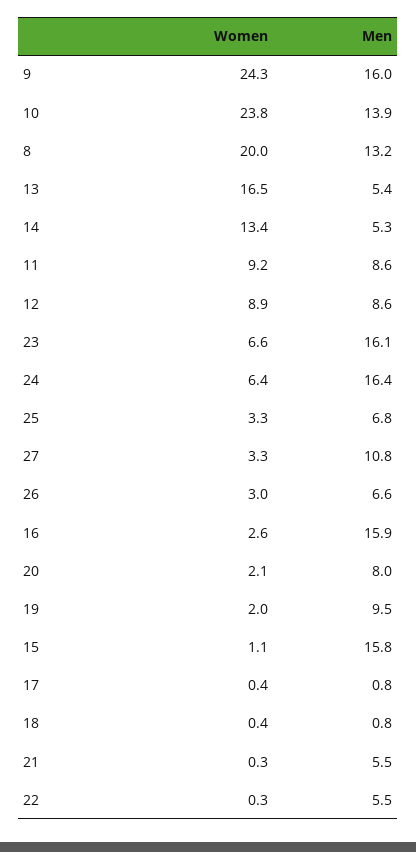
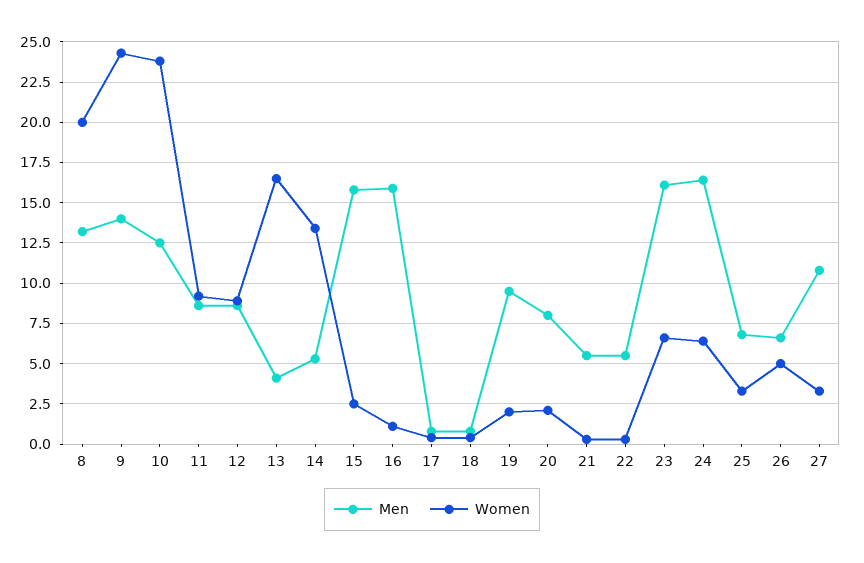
Men, 9: 16 -> 14
Men, 10: 13.9 -> 12.5
Men, 13: 5.4 -> 4
Women, 26: 3 -> 5
Women, 16: 2.6 -> 1
Women, 15: 1.1 -> 2.5

